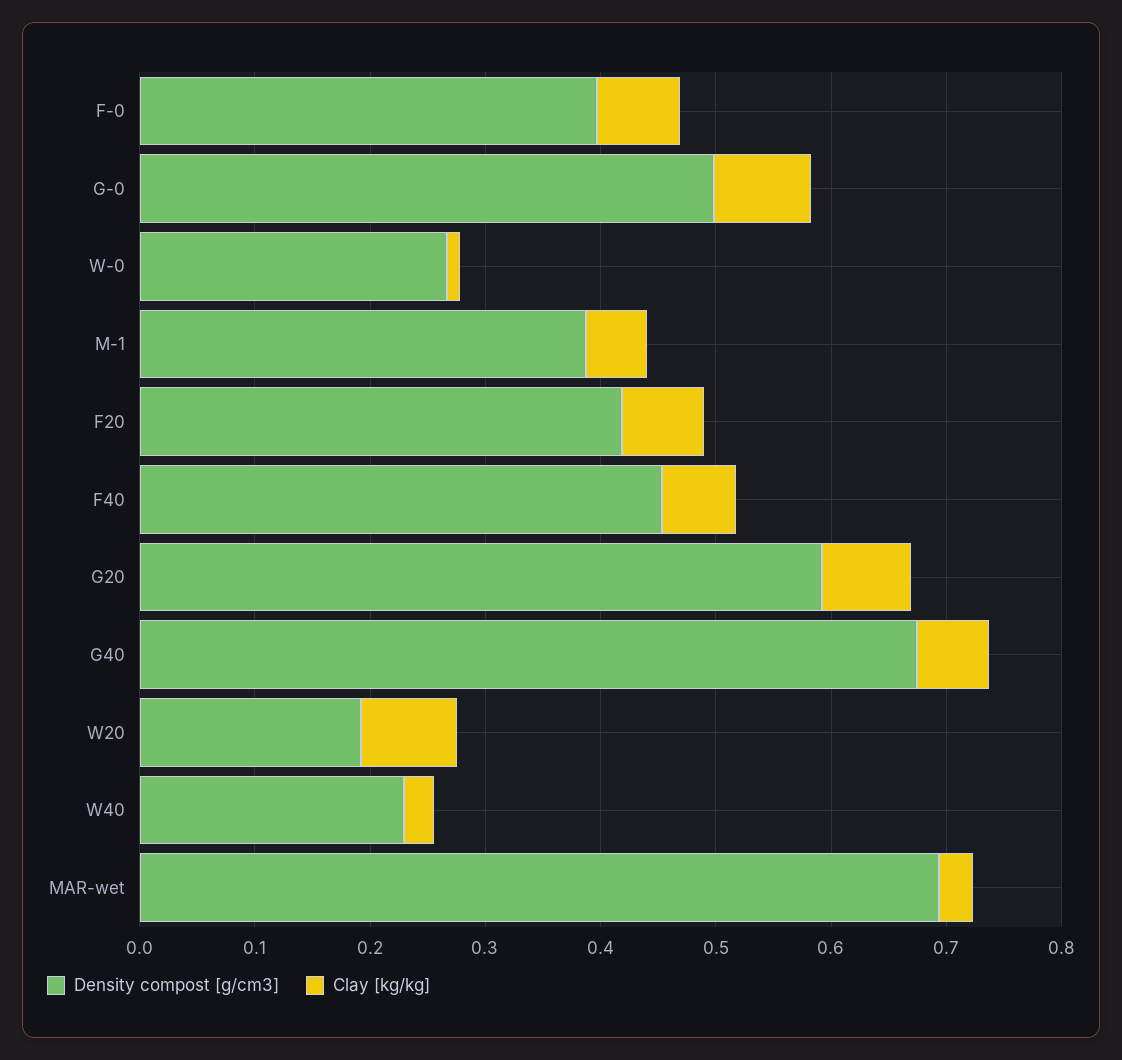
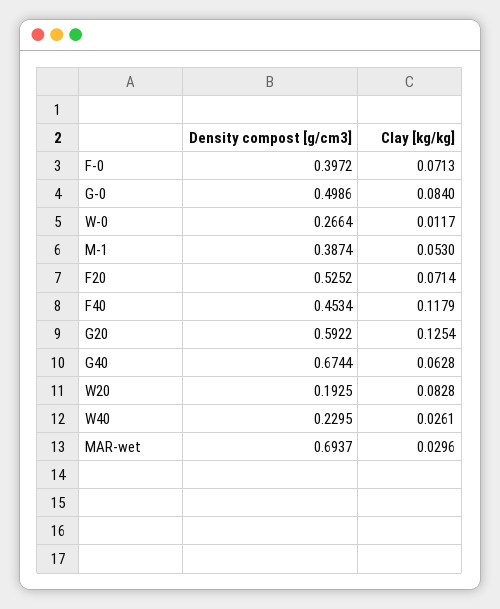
Density compost [g/cm3], F20: 0.42 -> 0.5252
Clay [kg/kg], F40: 0.06 -> 0.1179
Clay [kg/kg], G20: 0.08 -> 0.1254

